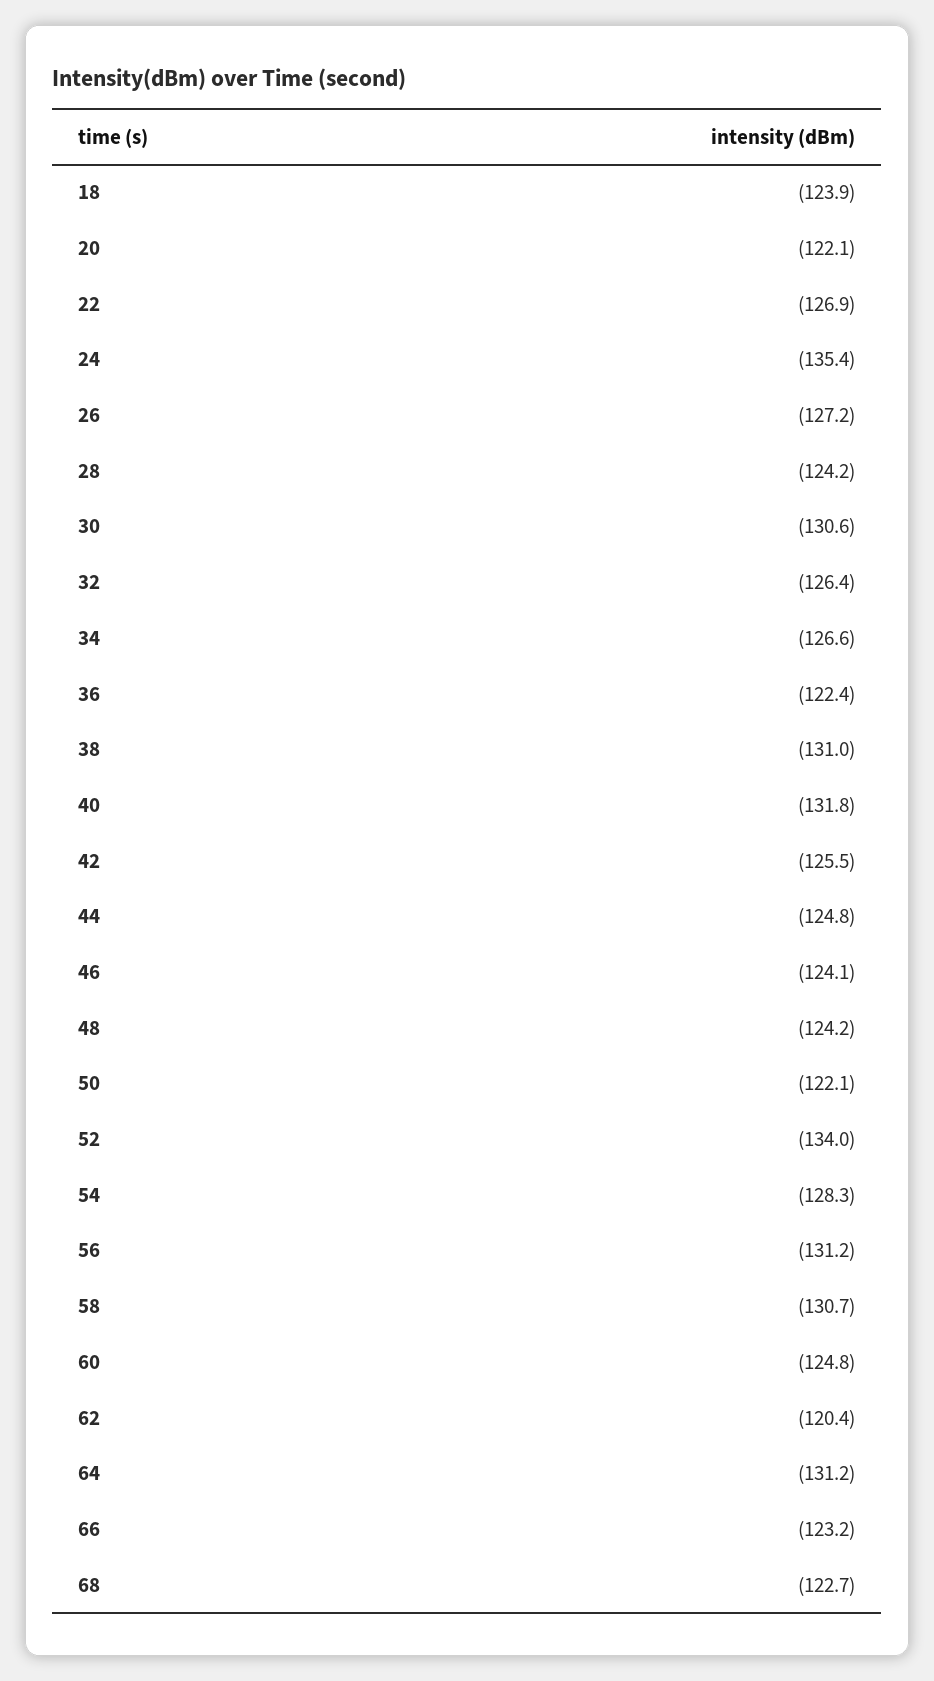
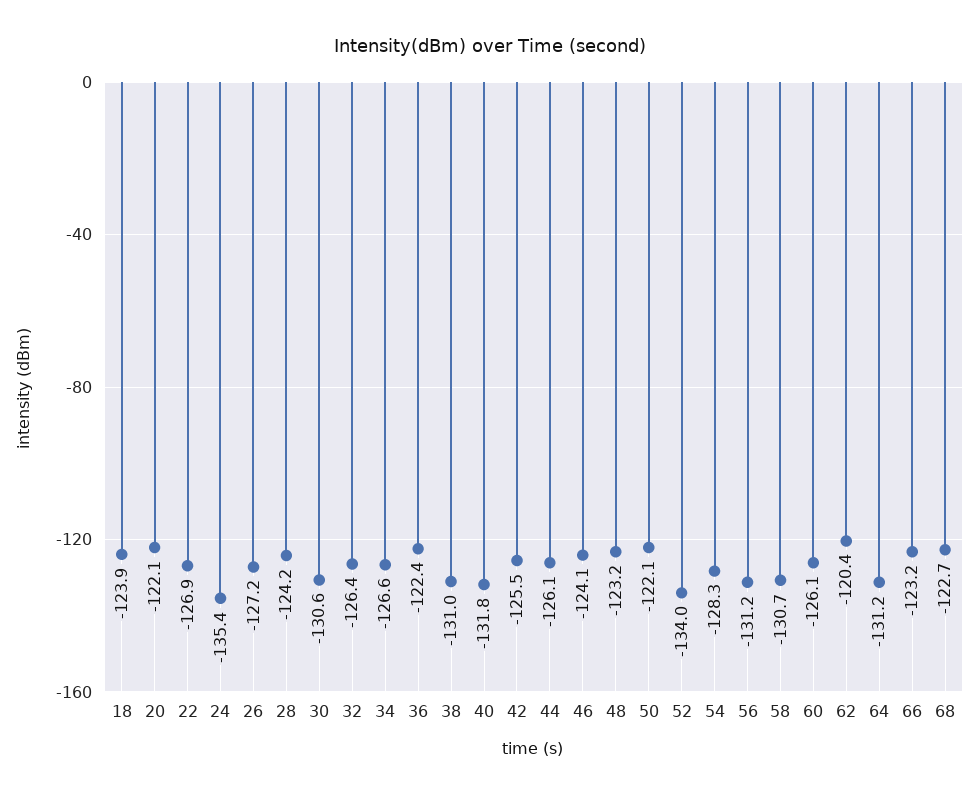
44: -124.8 -> -126.1
48: -124.2 -> -123.2
60: -124.8 -> -126.1

